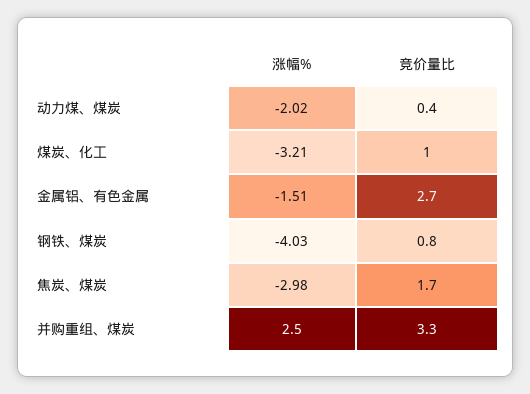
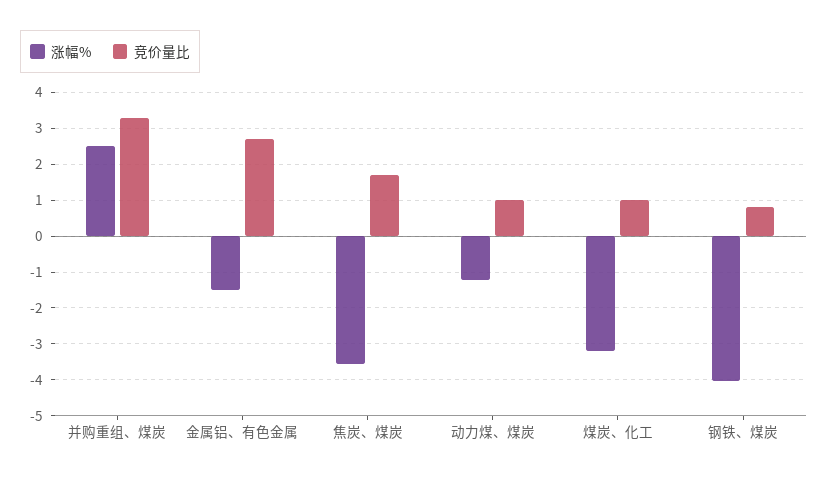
涨幅%, 动力煤、煤炭: -2.02 -> -1.2
竞价量比, 动力煤、煤炭: 0.4 -> 1
涨幅%, 焦炭、煤炭: -2.98 -> -3.6

